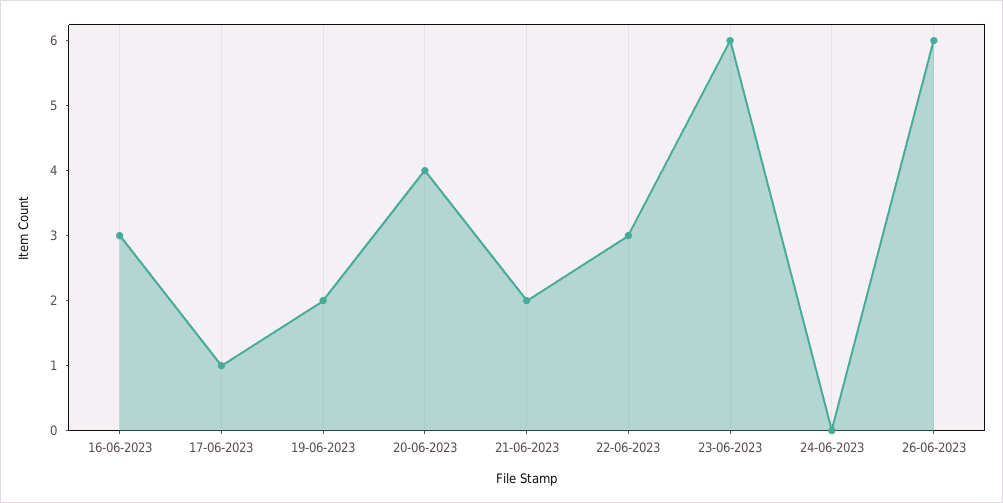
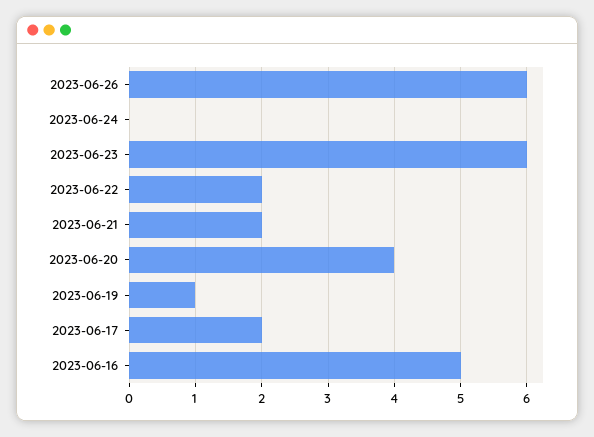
16-06-2023: 3 -> 5
17-06-2023: 1 -> 2
19-06-2023: 2 -> 1
22-06-2023: 3 -> 2

